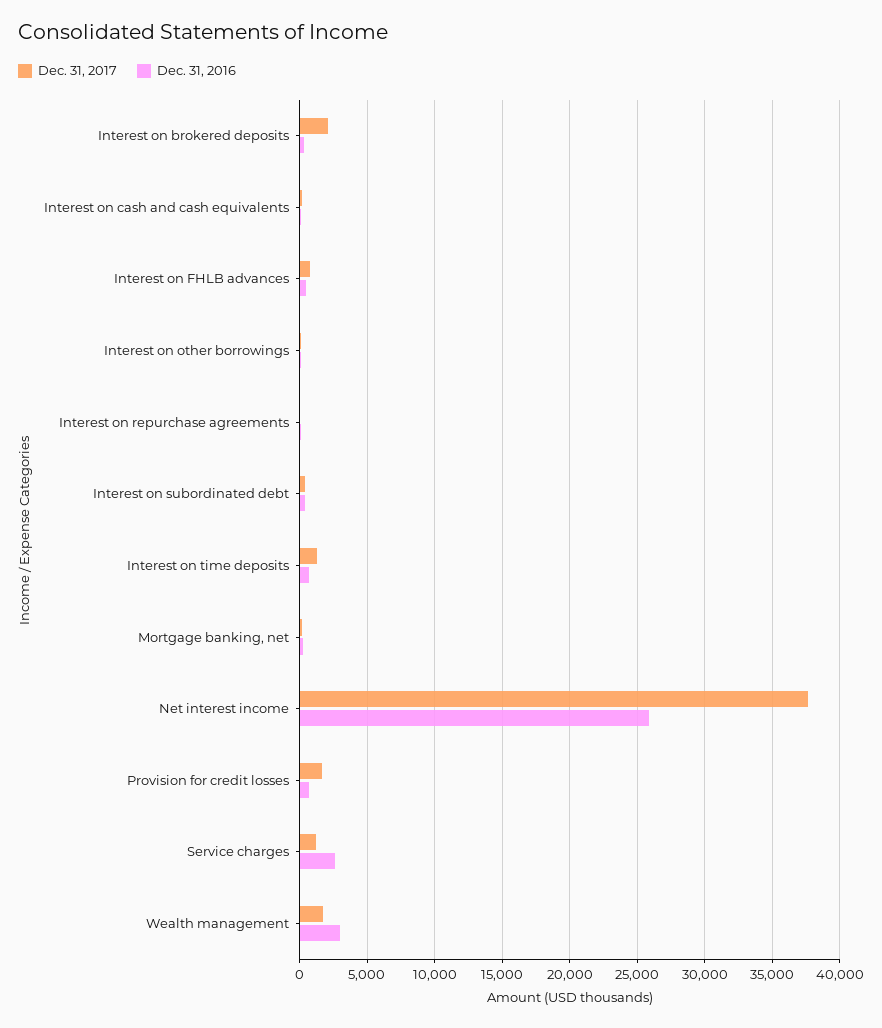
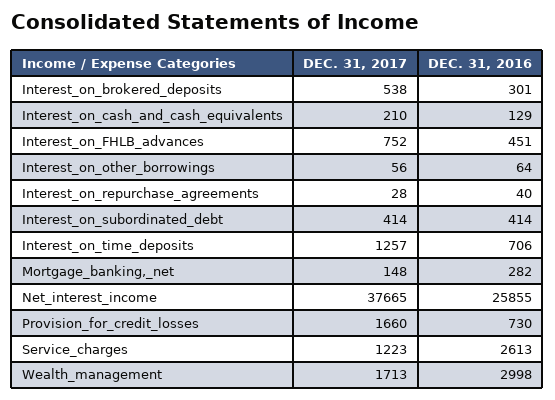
Dec. 31, 2017, Interest on brokered deposits: 2000 -> 538

